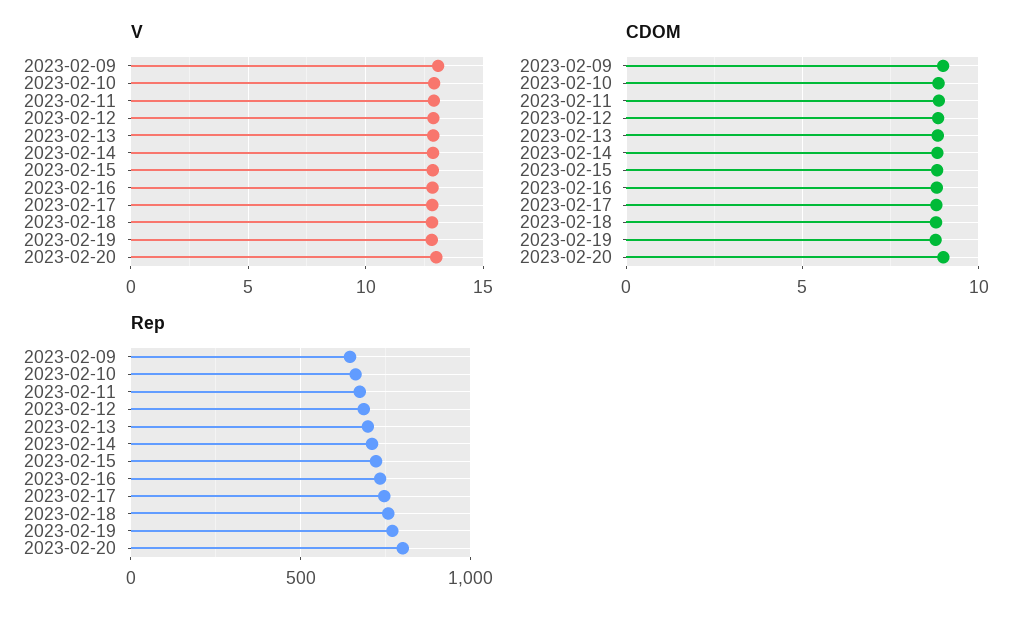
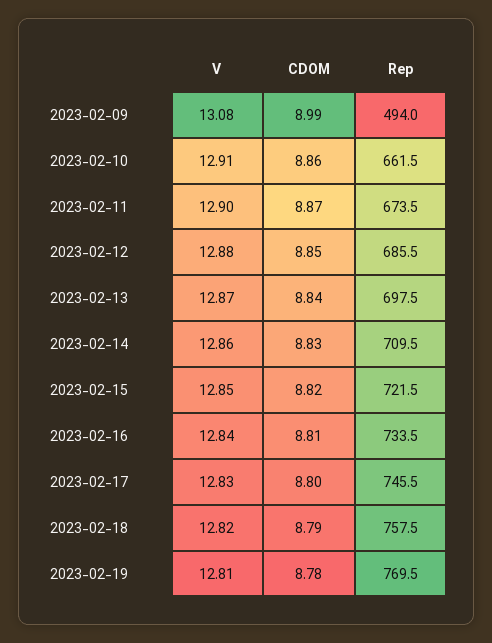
V, 2023-02-20: 13 -> none
CDOM, 2023-02-20: 9 -> none
Rep, 2023-02-09: 650 -> 494
Rep, 2023-02-20: 800 -> none

